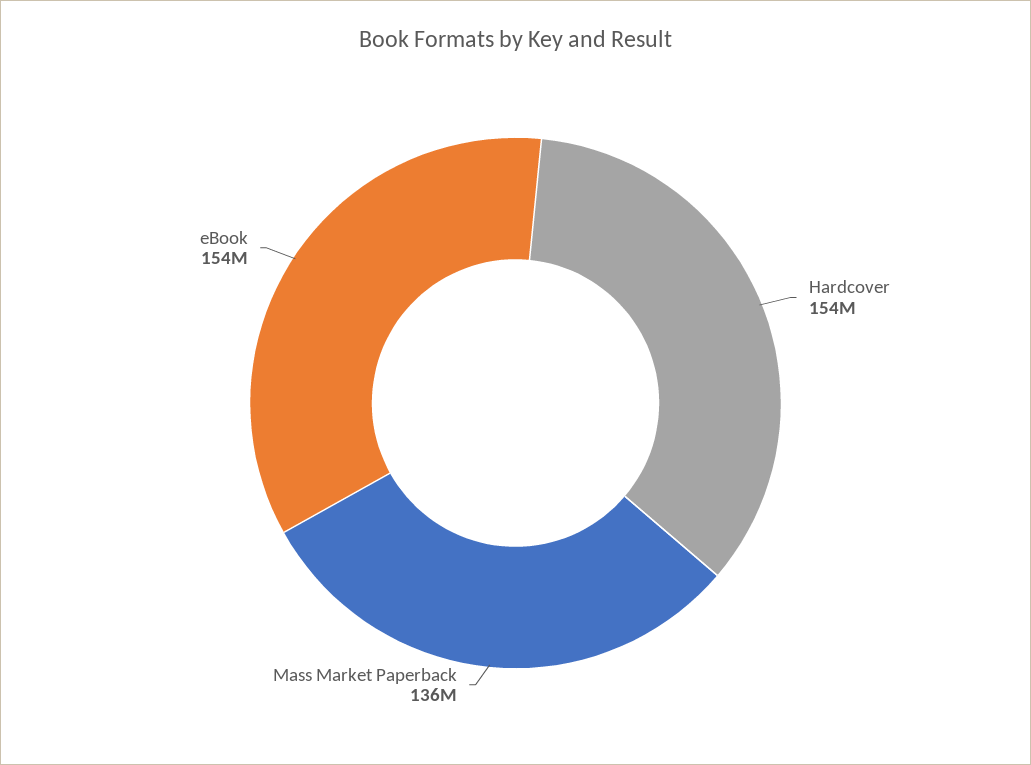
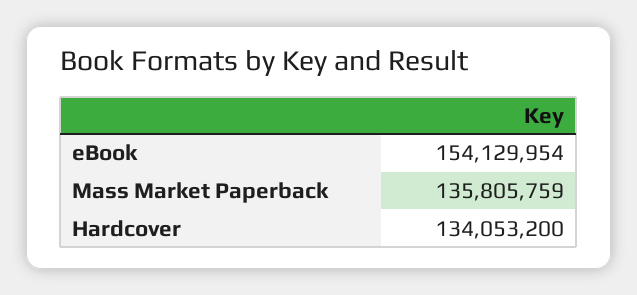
Hardcover: 154000000 -> 134053200

